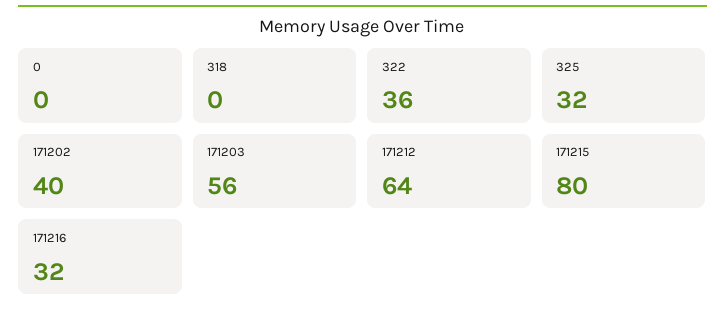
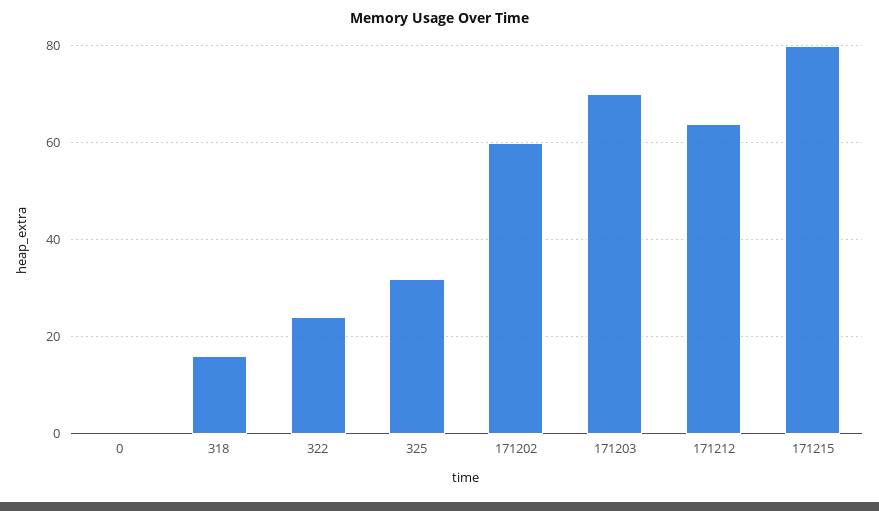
318: 0 -> 15
322: 36 -> 25
171202: 40 -> 60
171203: 56 -> 70
171216: 32 -> none

